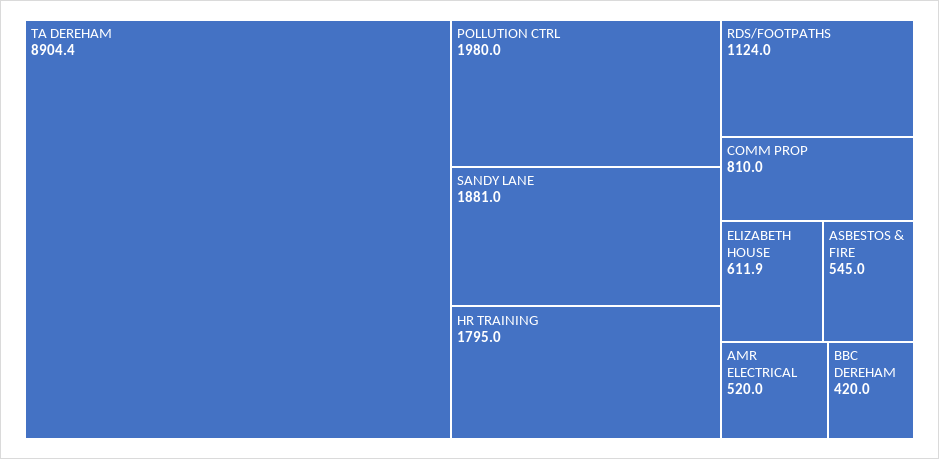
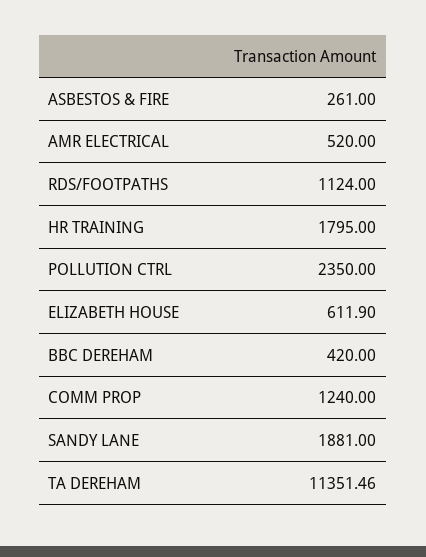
TA DEREHAM: 8904.4 -> 11351.46
POLLUTION CTRL: 1980 -> 2350
COMM PROP: 810 -> 1240
ASBESTOS & FIRE: 545 -> 261

